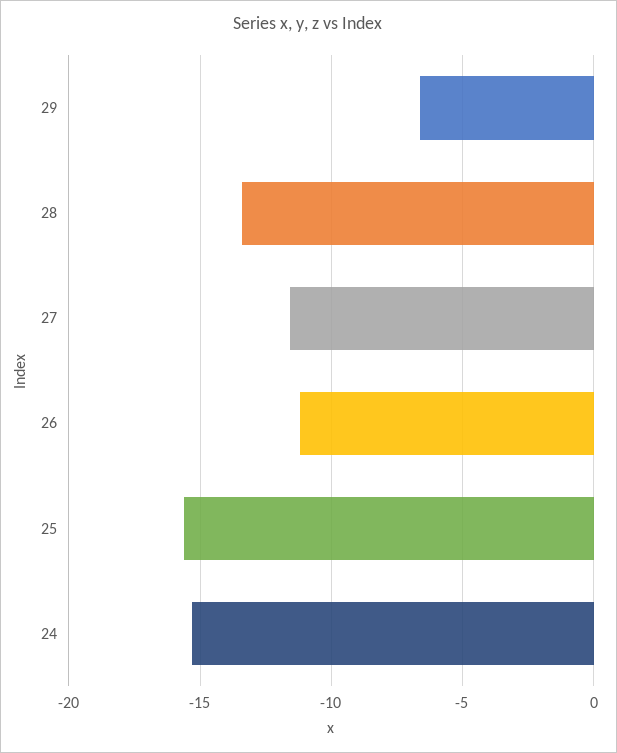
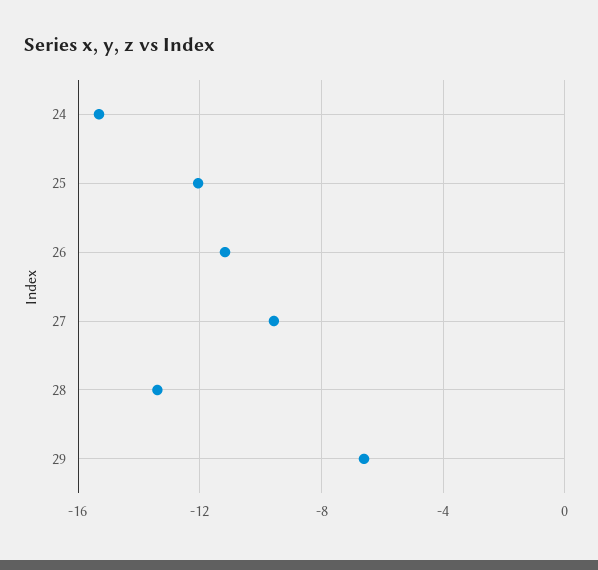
27: -11.5 -> -9.5
25: -15.5 -> -12

